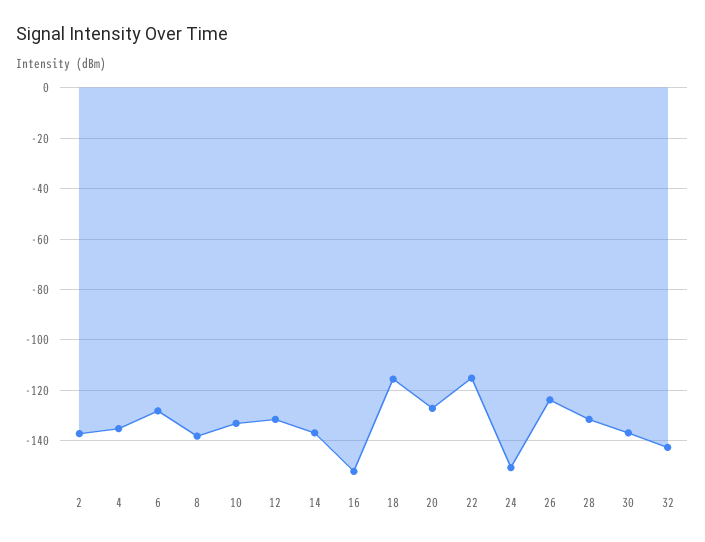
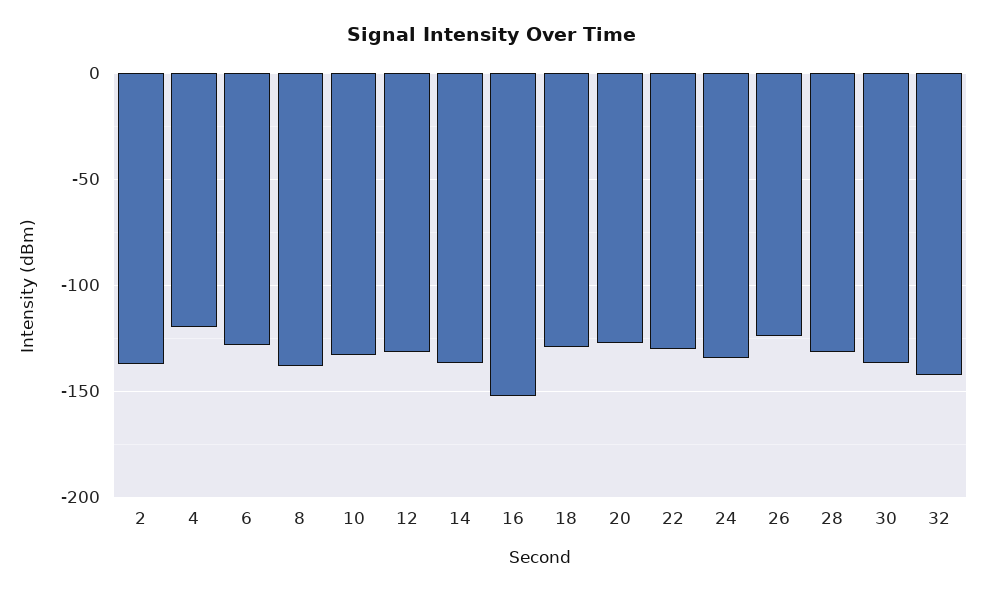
4: -135 -> -120
18: -115 -> -130
22: -115 -> -130
24: -150 -> -135

